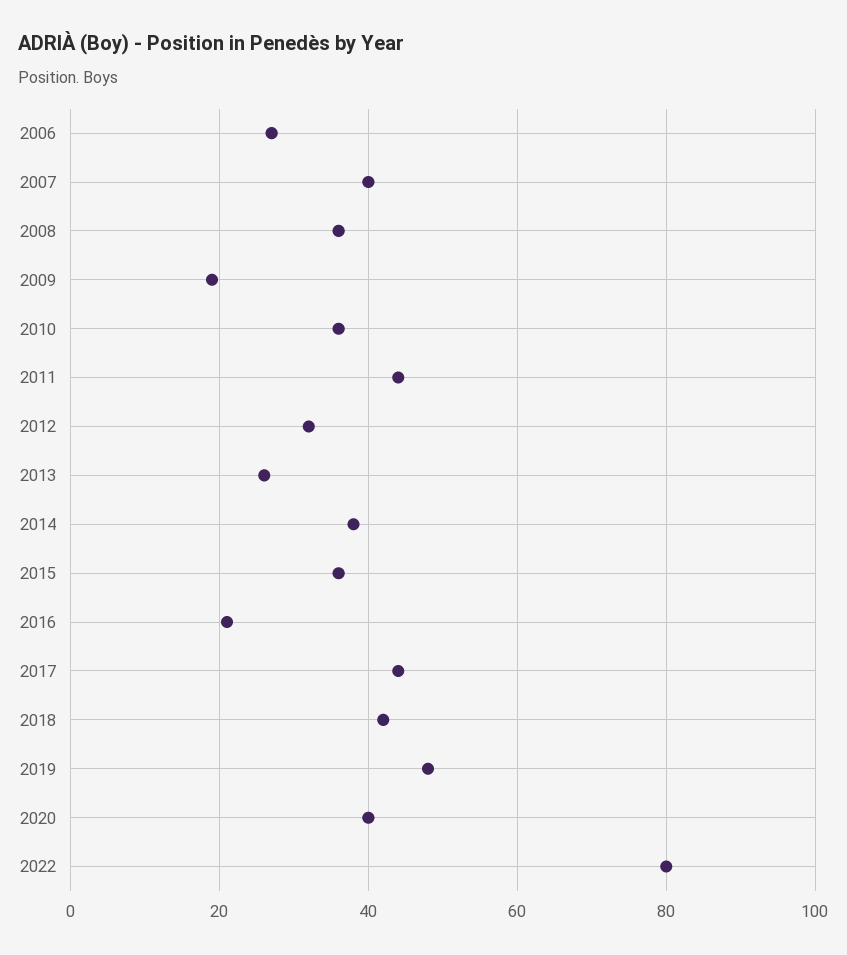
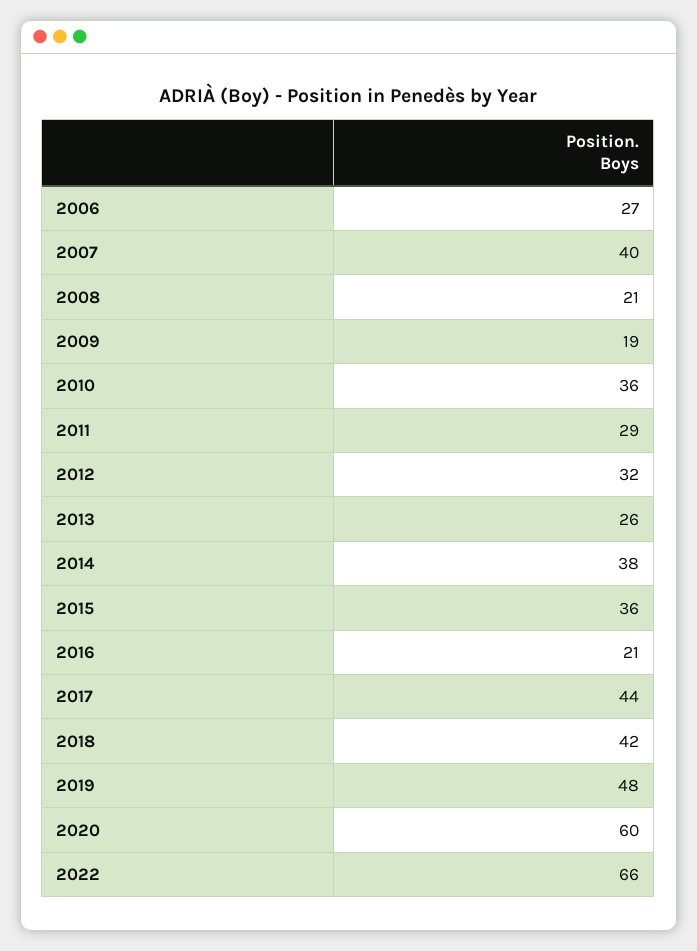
2008: 35 -> 21
2011: 45 -> 29
2020: 40 -> 60
2022: 80 -> 66

